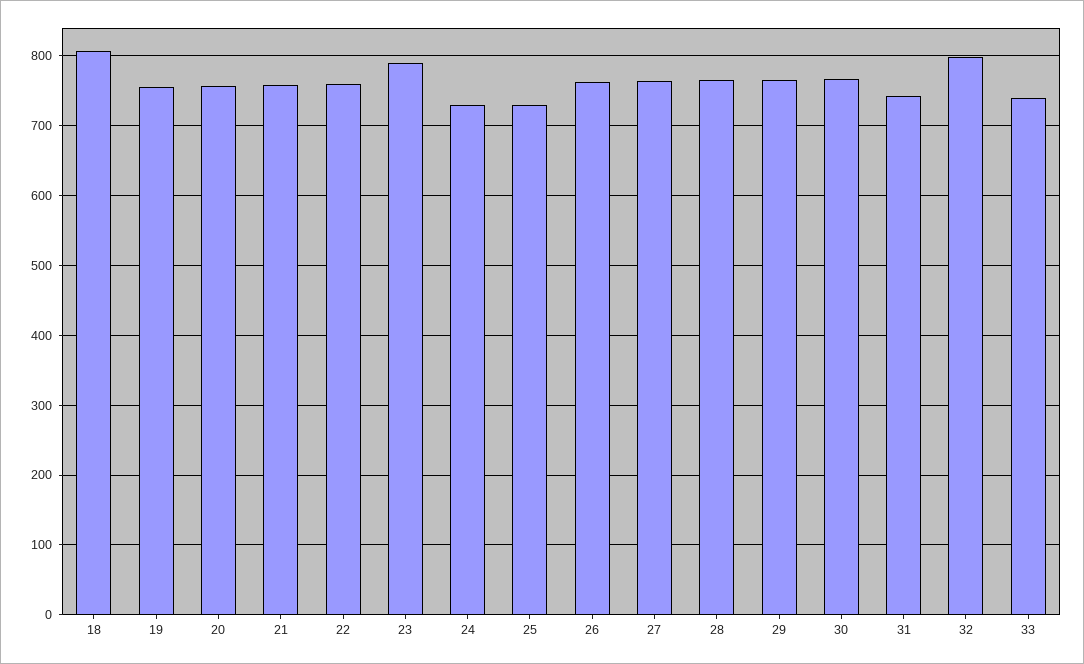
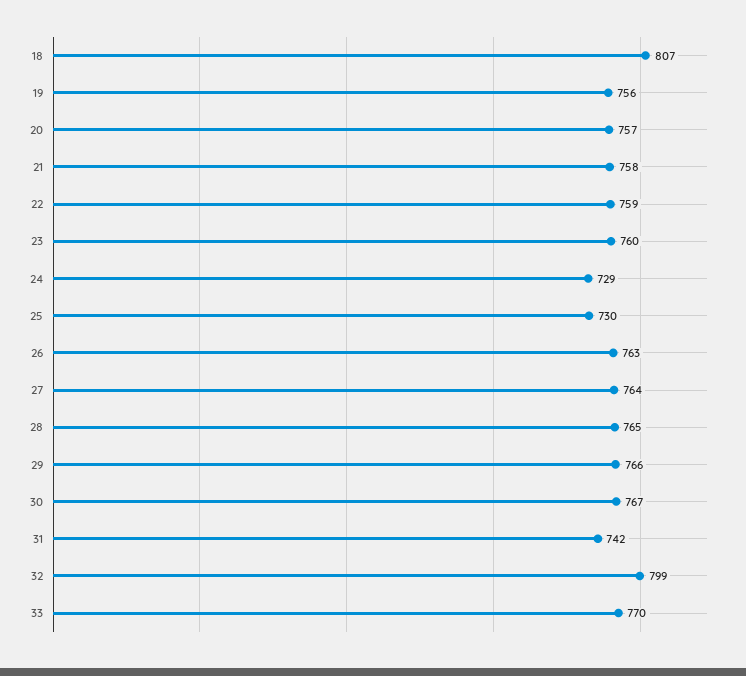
23: 790 -> 760
33: 740 -> 770

